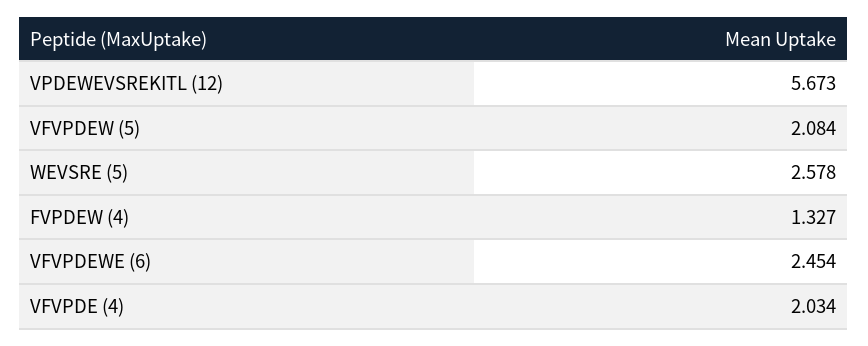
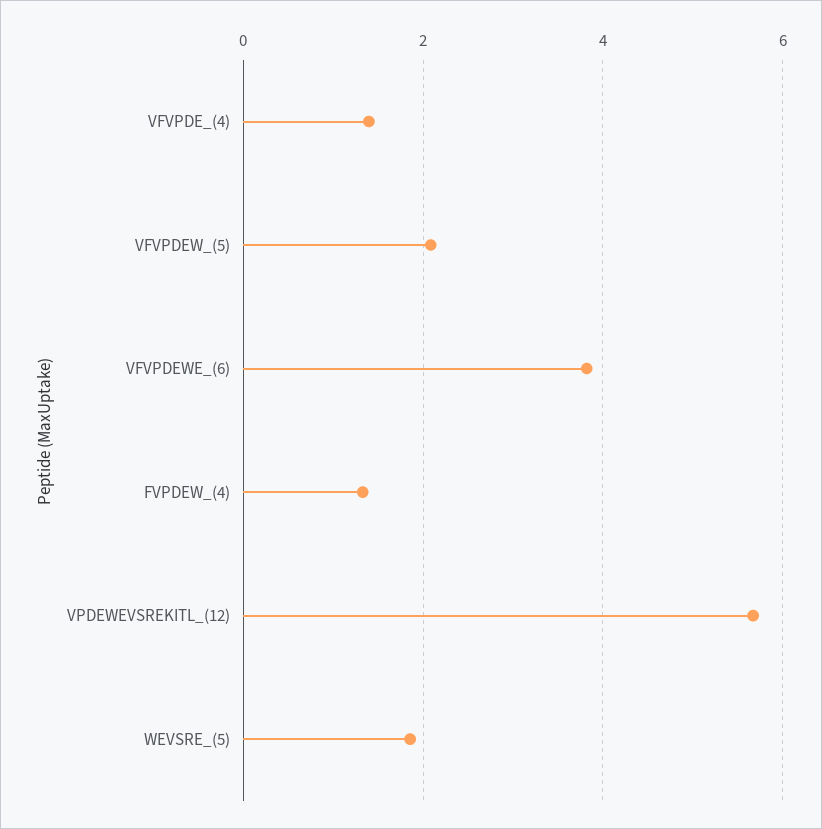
WEVSRE (5): 2.578 -> 1.8
VFVPDEWE (6): 2.454 -> 3.8
VFVPDE (4): 2.034 -> 1.4

